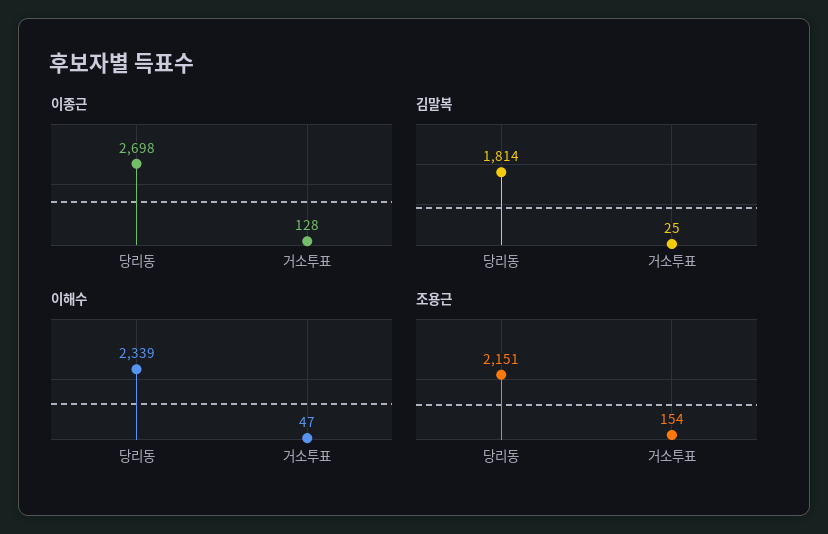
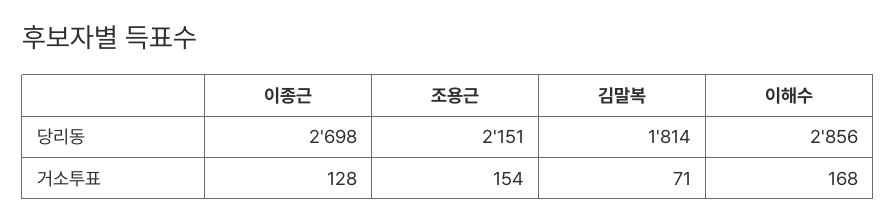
김말복, 거소투표: 25 -> 71
이해수, 당리동: 2339 -> 2856
이해수, 거소투표: 47 -> 168

